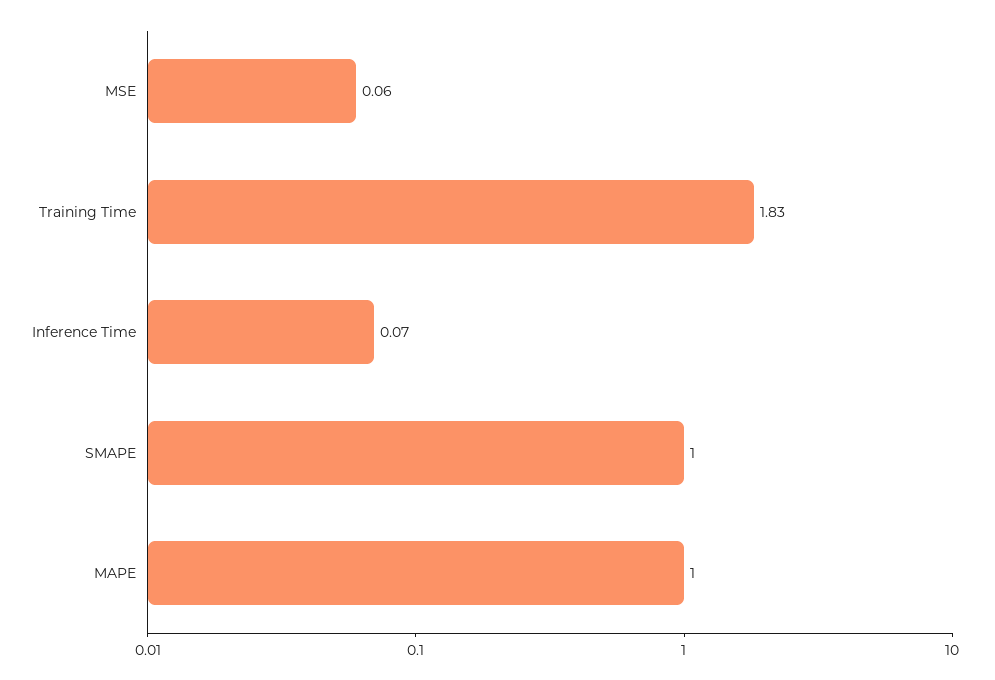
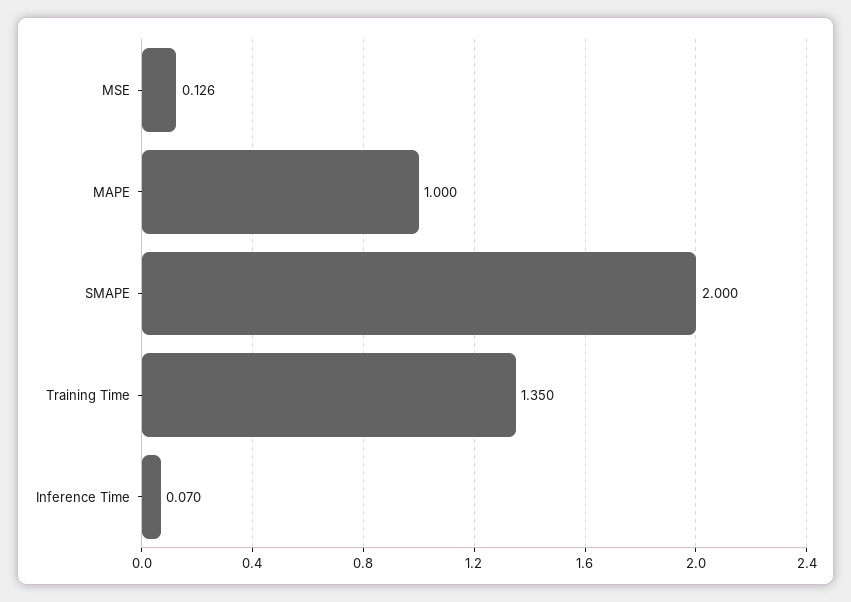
MSE: 0.06 -> 0.126
Training Time: 1.83 -> 1.35
SMAPE: 1 -> 2

